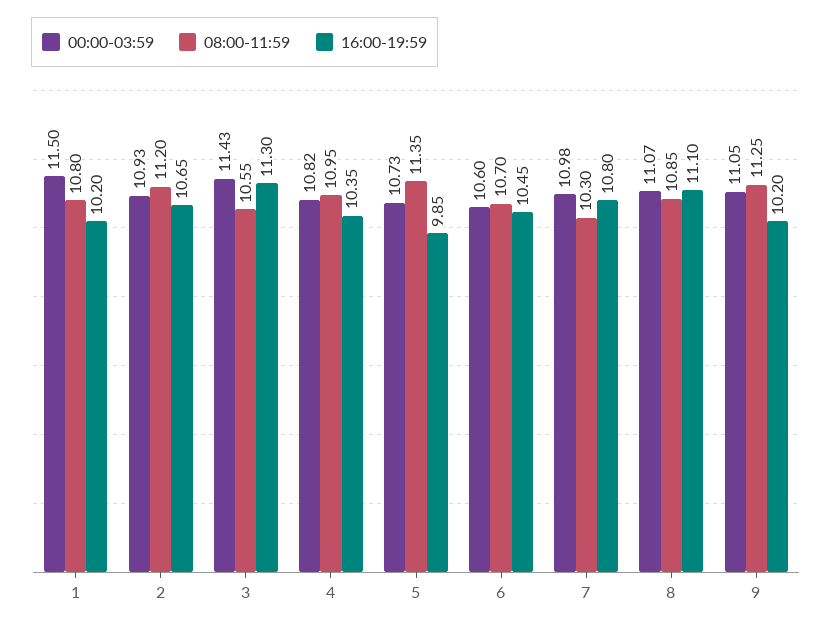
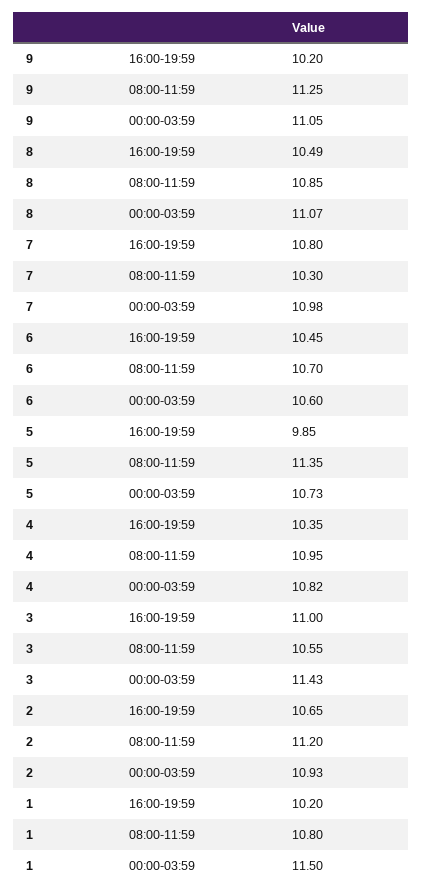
16:00-19:59, 3: 11.3 -> 11
16:00-19:59, 8: 11.1 -> 10.49

